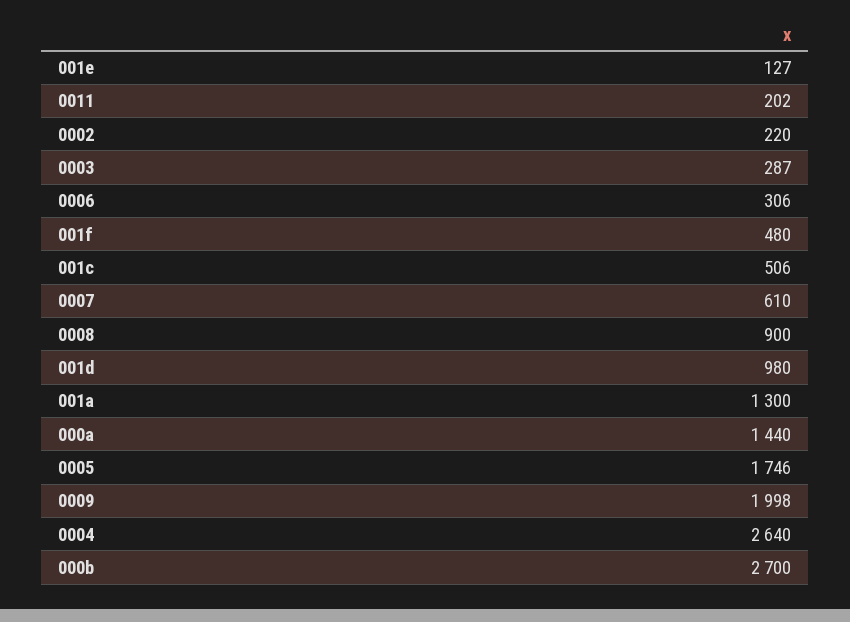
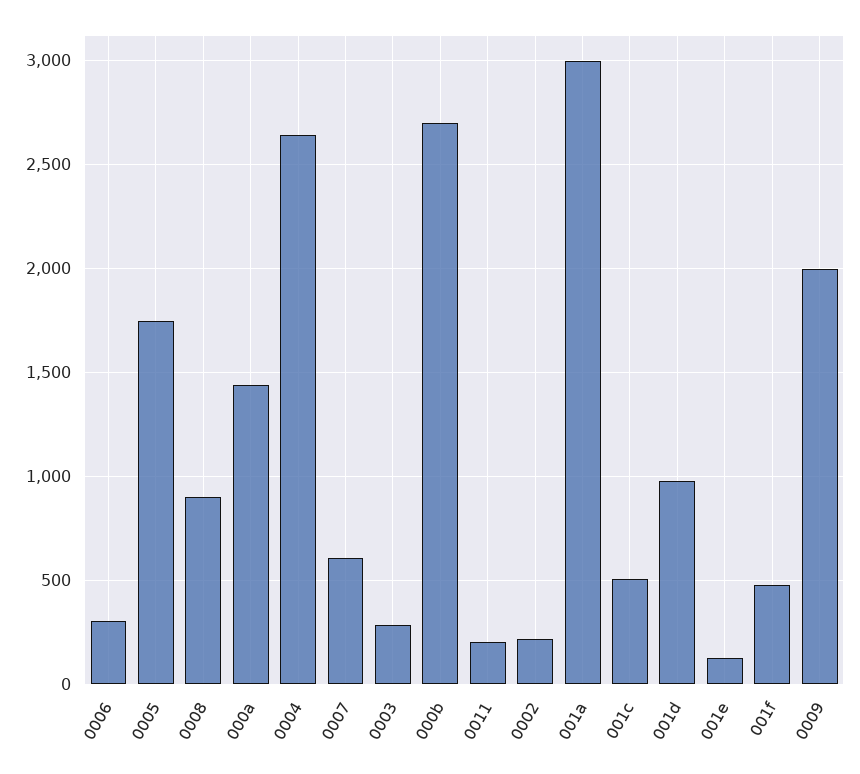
001a: 1300 -> 3000

